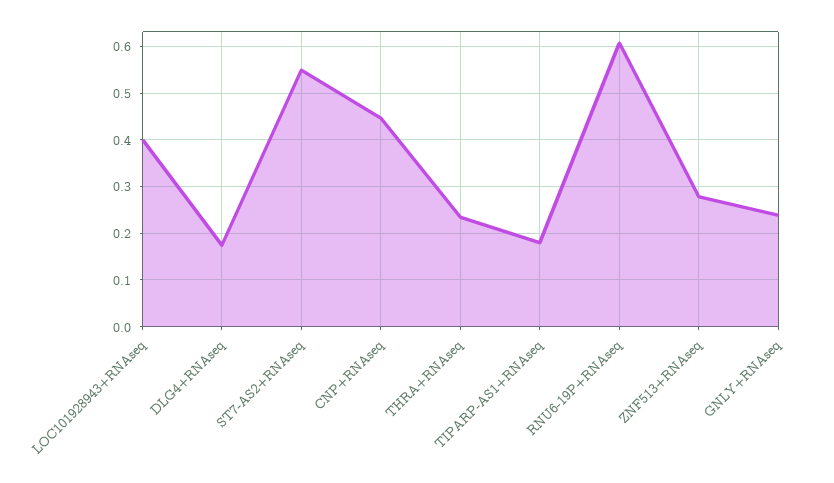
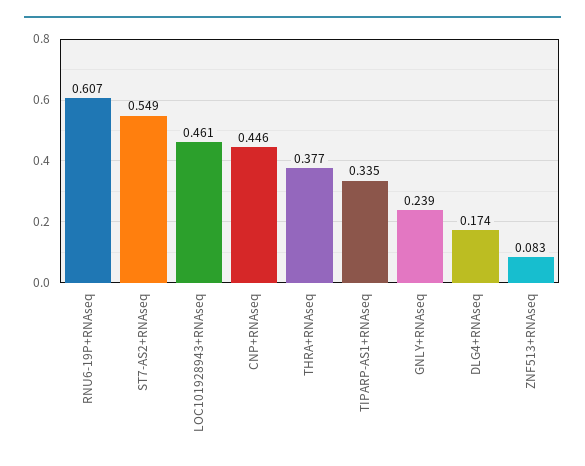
LOC101928943+RNAseq: 0.4 -> 0.461
THRA+RNAseq: 0.24 -> 0.377
TIPARP-AS1+RNAseq: 0.18 -> 0.335
ZNF513+RNAseq: 0.28 -> 0.083

